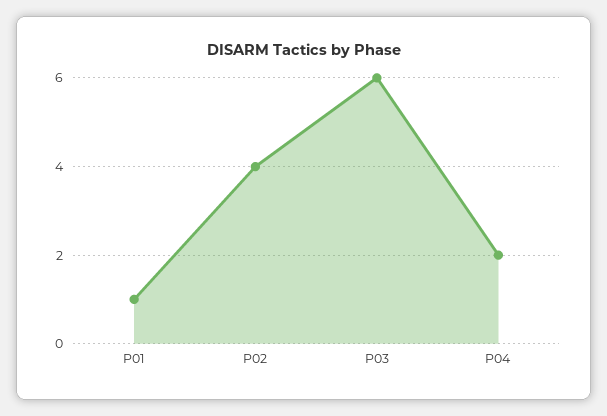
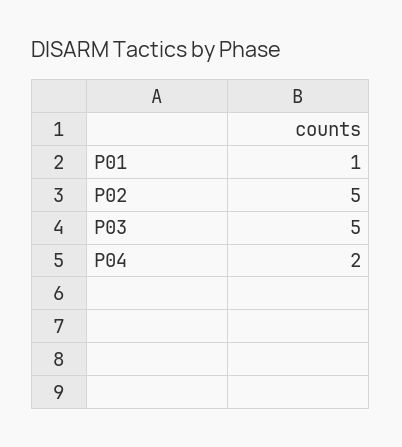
P02: 4 -> 5
P03: 6 -> 5

